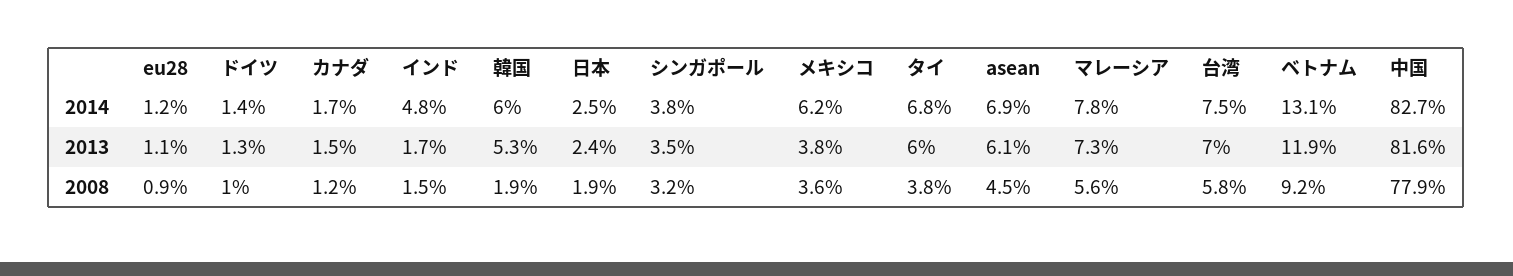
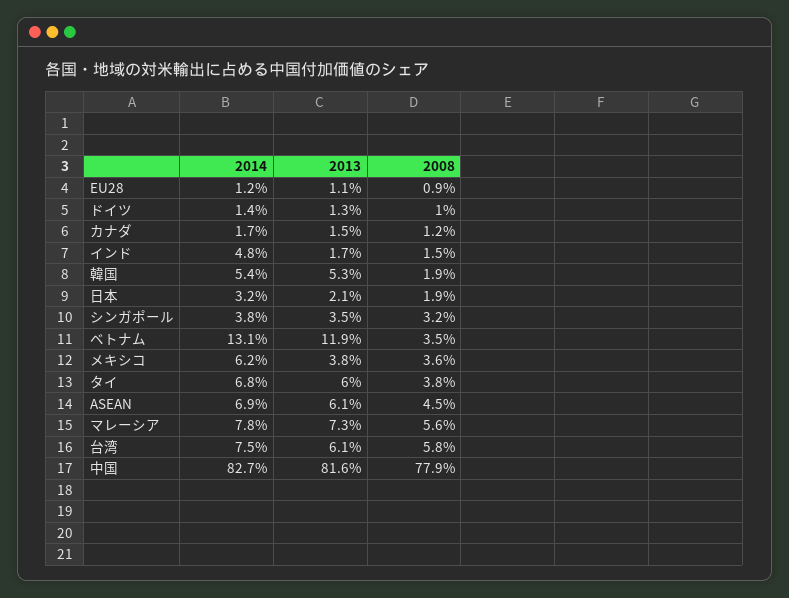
韓国, 2014: 6 -> 5.4
日本, 2014: 2.5 -> 3.2
日本, 2013: 2.4 -> 2.1
台湾, 2013: 7 -> 6.1
ベトナム, 2008: 9.2 -> 3.5

